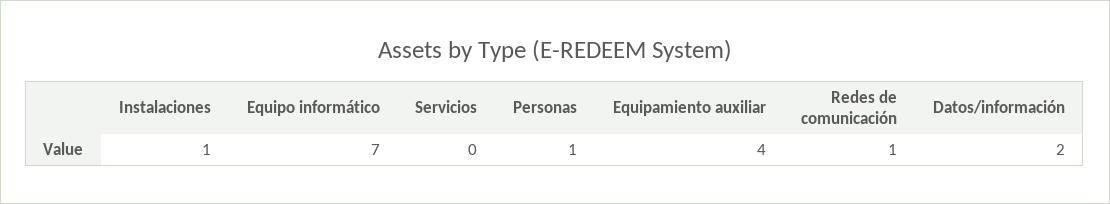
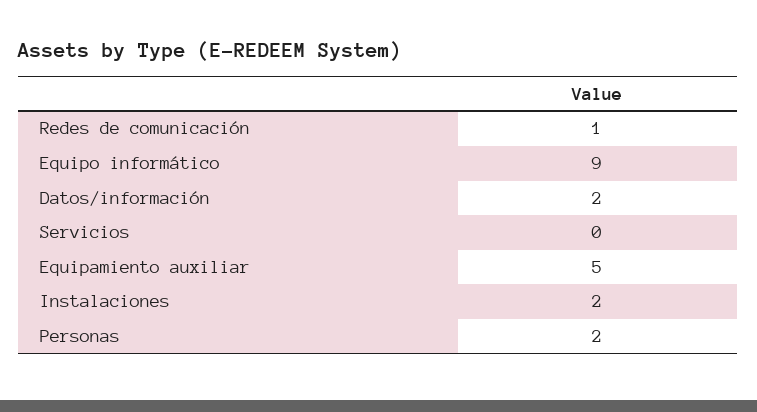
Instalaciones: 1 -> 2
Equipo informático: 7 -> 9
Personas: 1 -> 2
Equipamiento auxiliar: 4 -> 5

